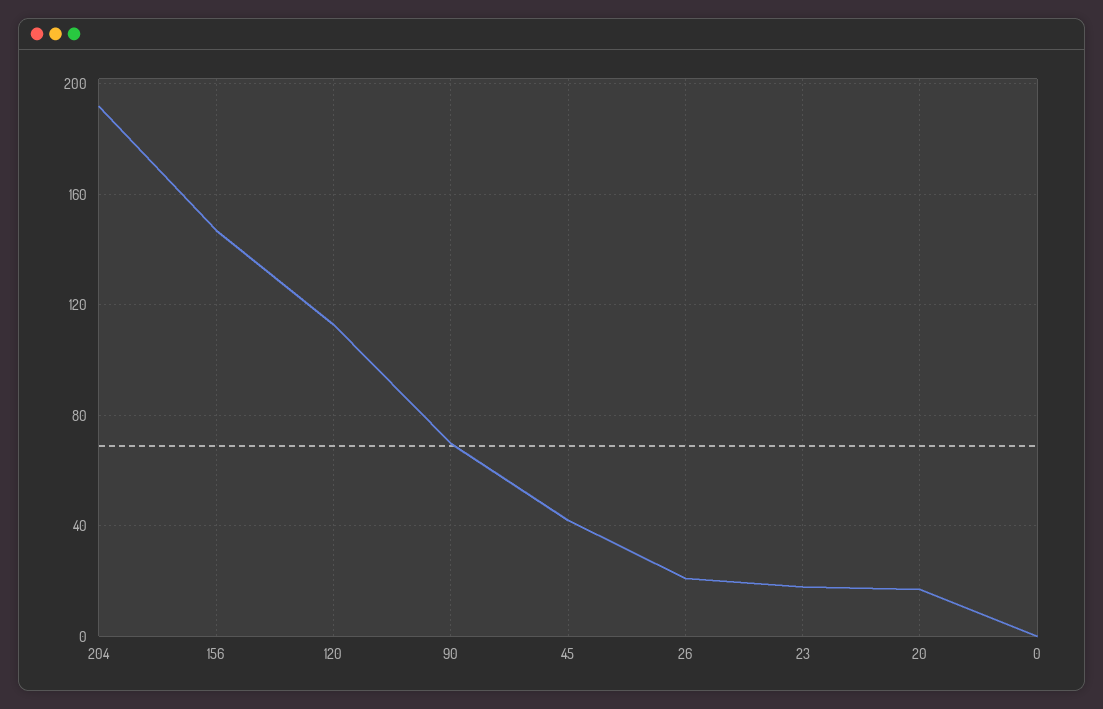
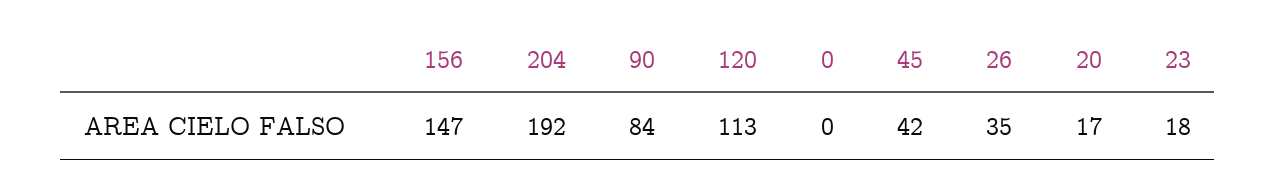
90: 70 -> 84
26: 20 -> 35

